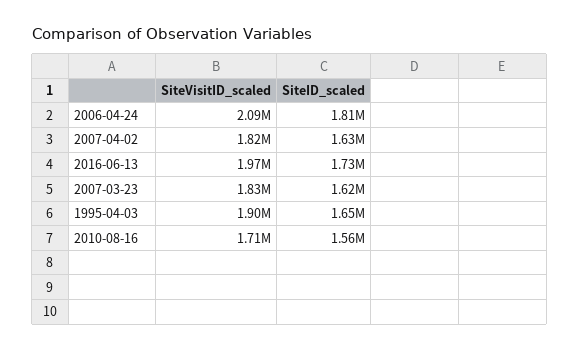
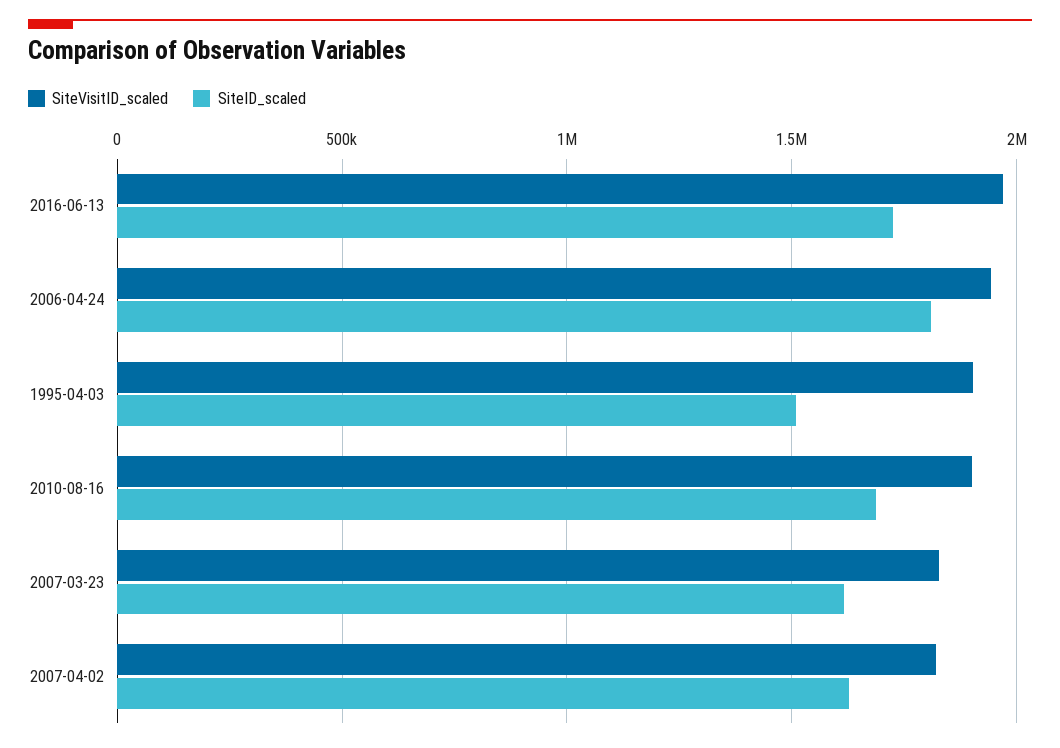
SiteVisitID_scaled, 2006-04-24: 2090000 -> 1950000
SiteID_scaled, 1995-04-03: 1650000 -> 1500000
SiteVisitID_scaled, 2010-08-16: 1710000 -> 1900000
SiteID_scaled, 2010-08-16: 1560000 -> 1700000

